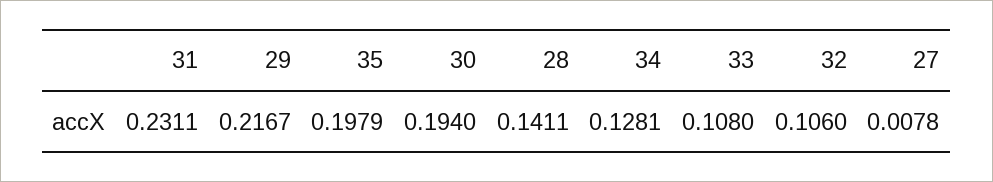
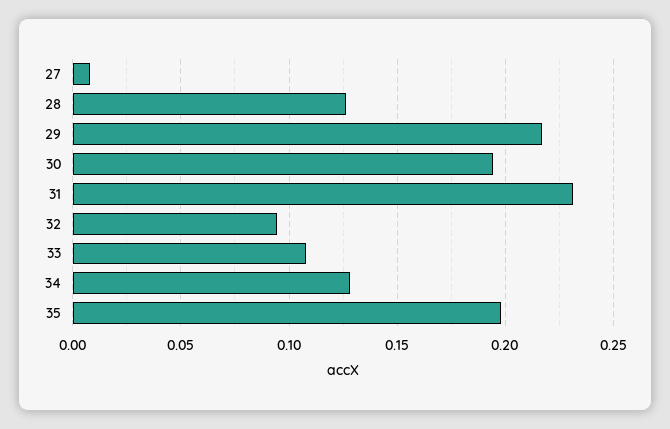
28: 0.1411 -> 0.125
32: 0.106 -> 0.095

